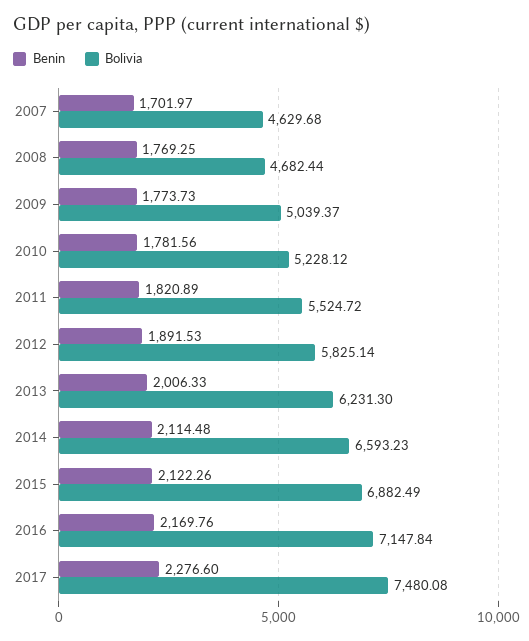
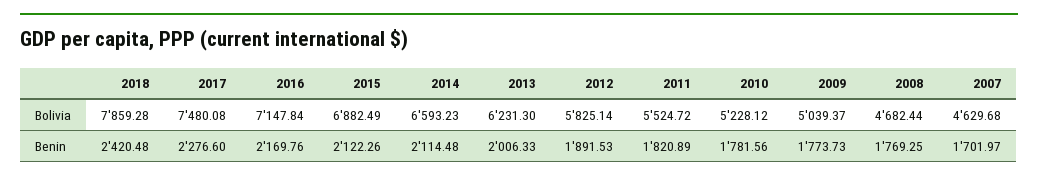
Bolivia, 2018: none -> 7859.28
Benin, 2018: none -> 2420.48

